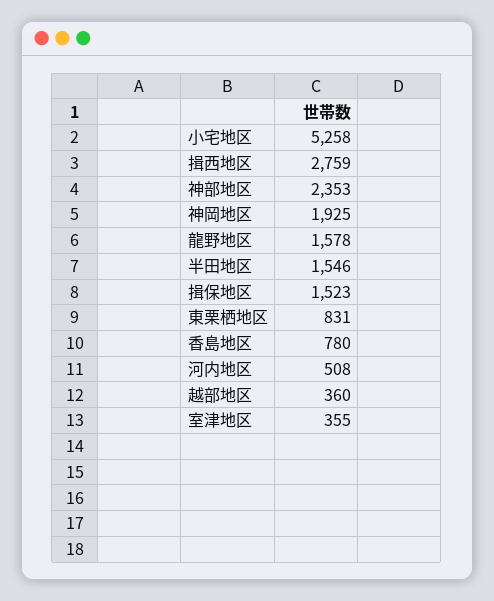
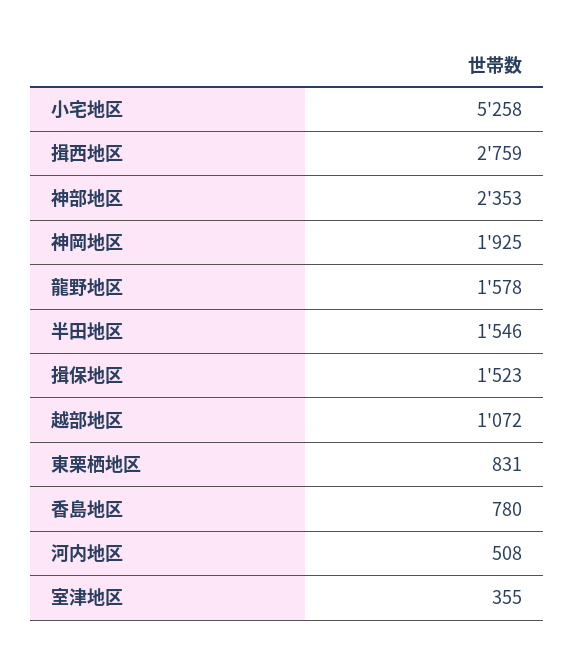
越部地区: 360 -> 1072

